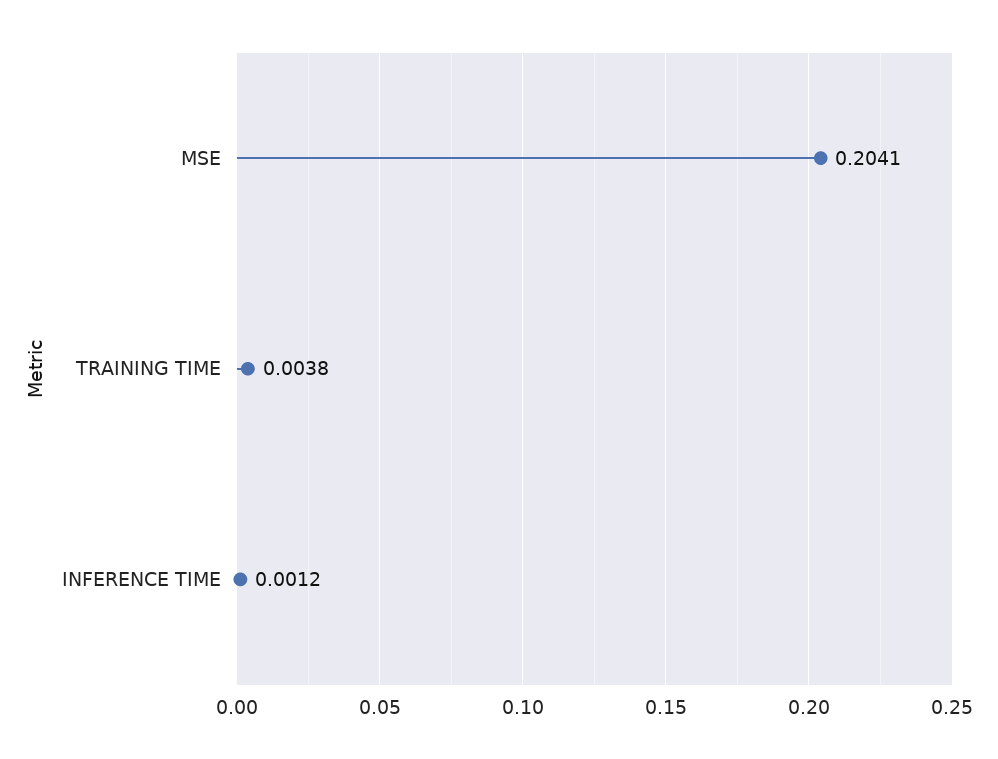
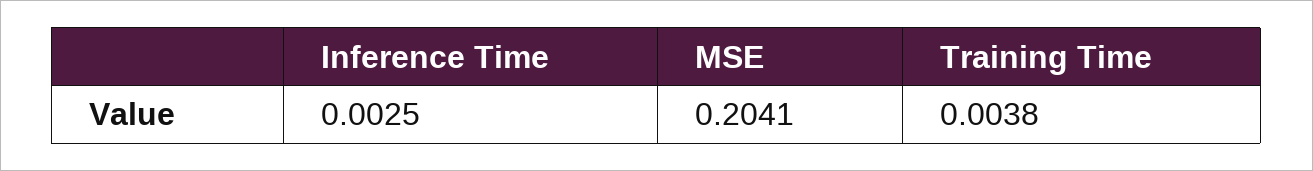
INFERENCE TIME: 0.0012 -> 0.0025

